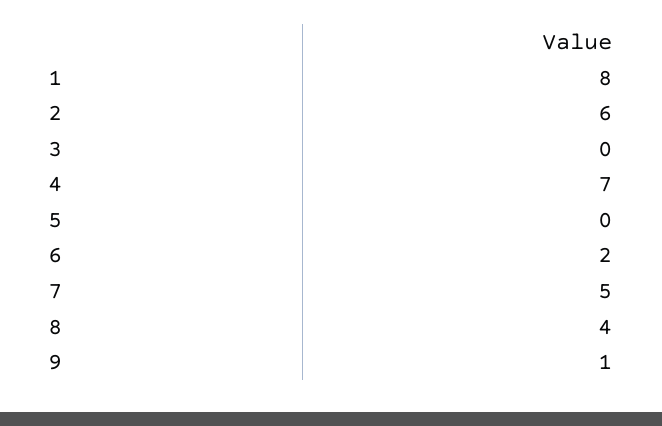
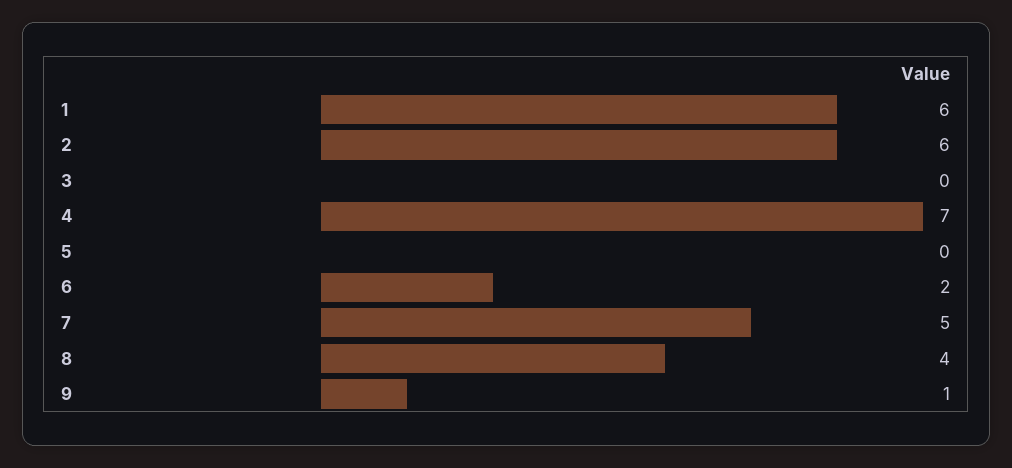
1: 8 -> 6

